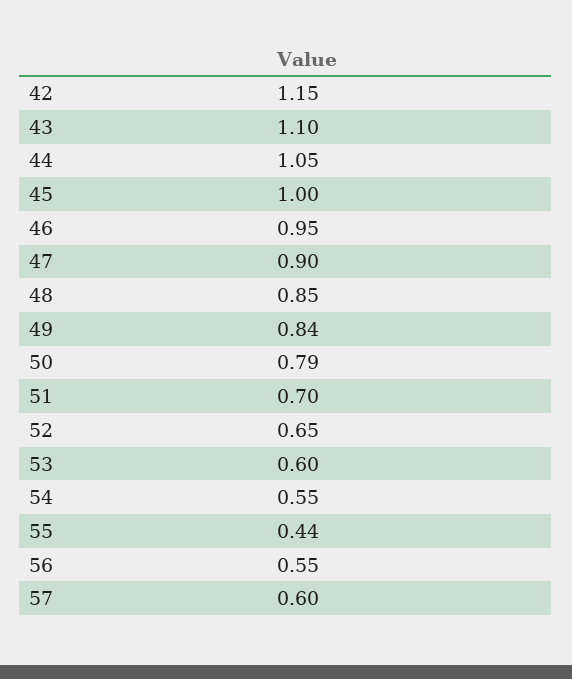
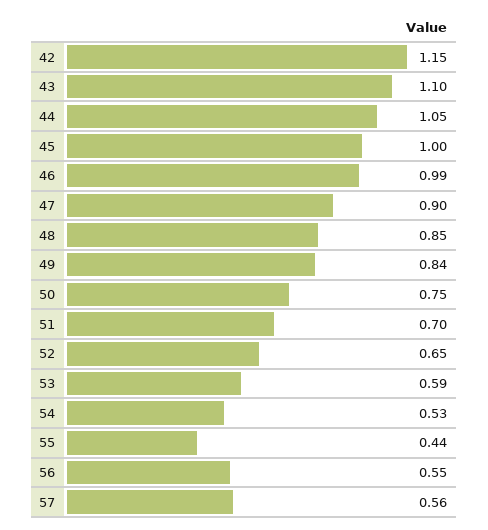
46: 0.95 -> 0.99
50: 0.79 -> 0.75
53: 0.6 -> 0.59
54: 0.55 -> 0.53
57: 0.6 -> 0.56

